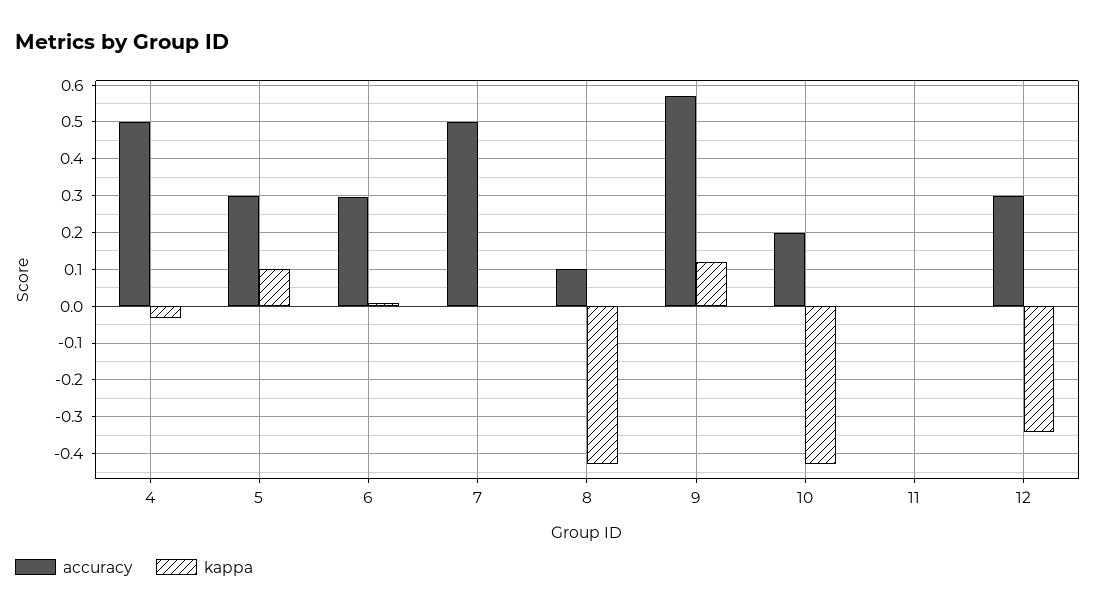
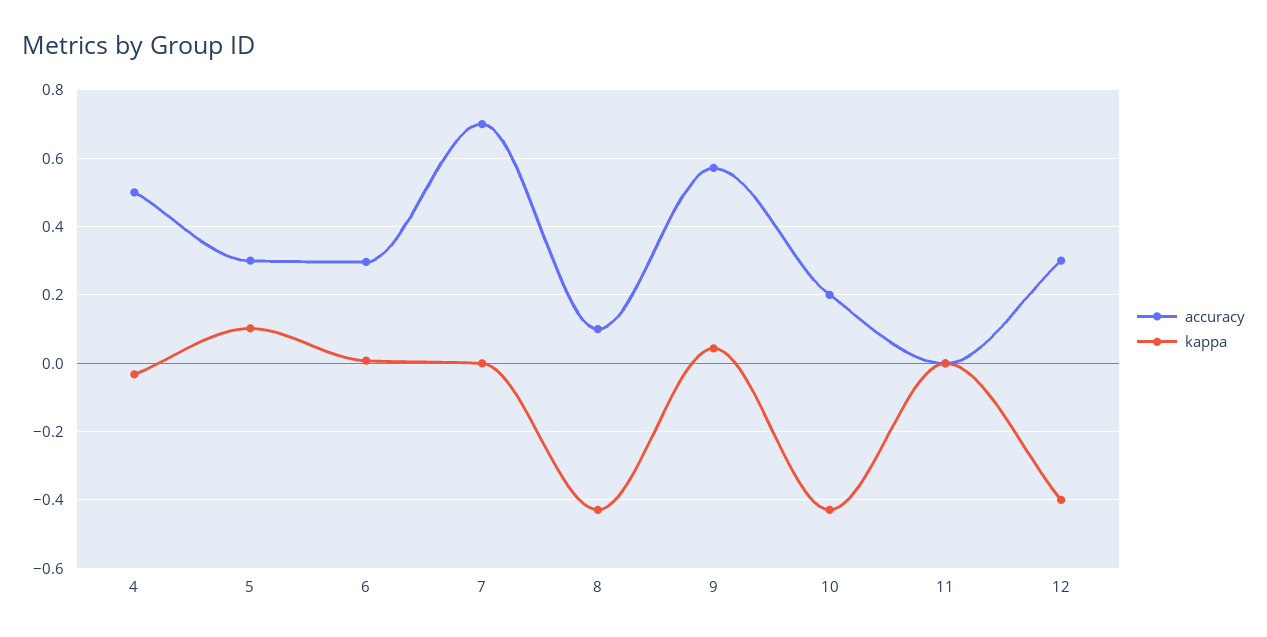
accuracy, 7: 0.5 -> 0.7
kappa, 9: 0.12 -> 0.04
kappa, 12: -0.34 -> -0.4

